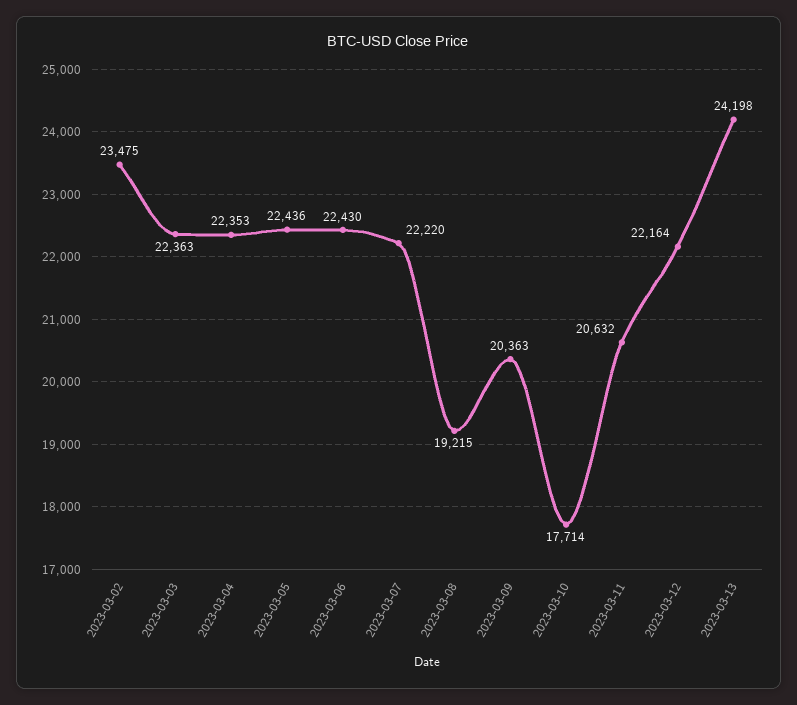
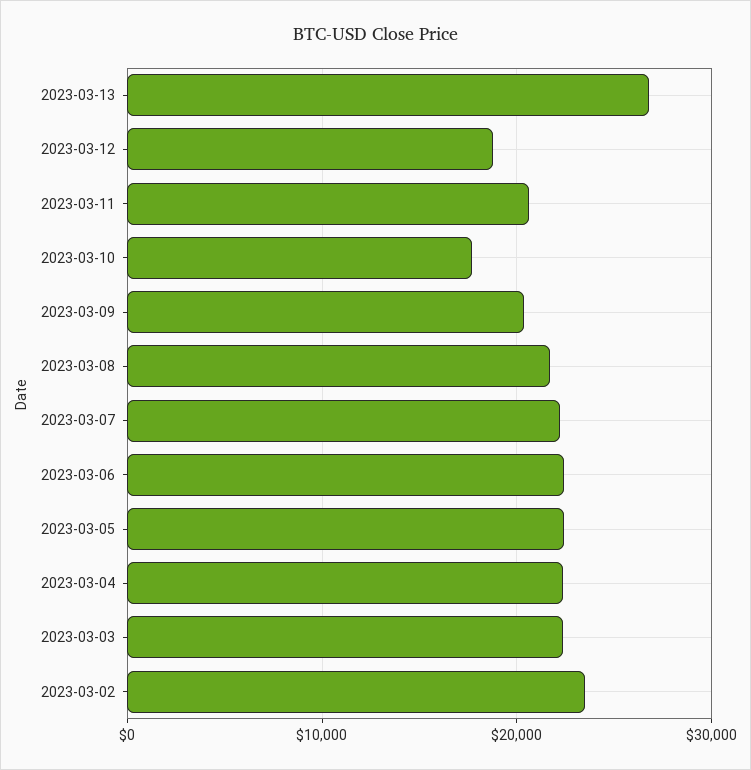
2023-03-08: 19215 -> 22000
2023-03-12: 22164 -> 19000
2023-03-13: 24198 -> 27000

